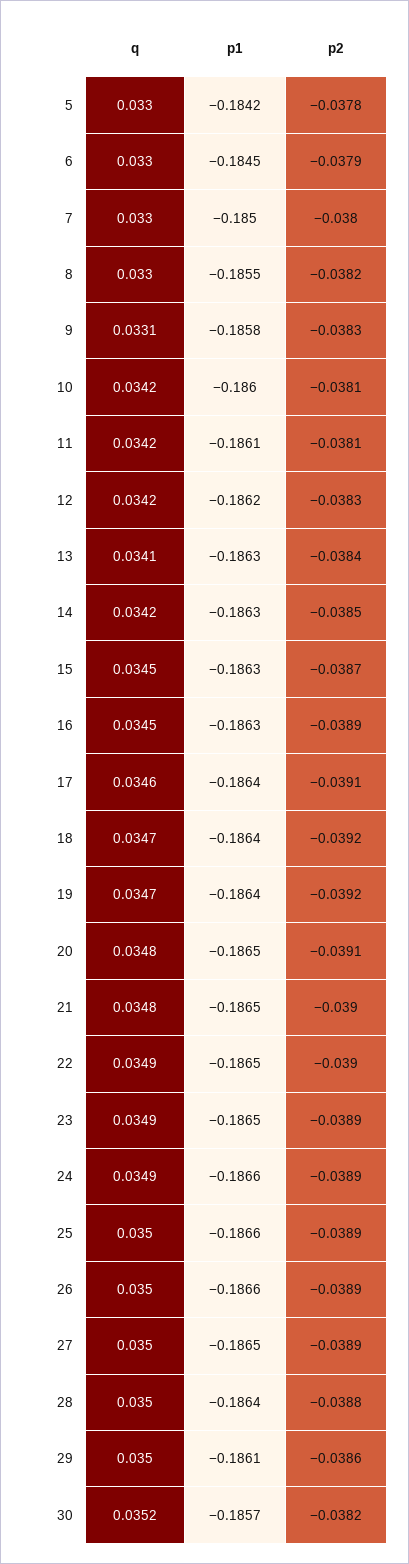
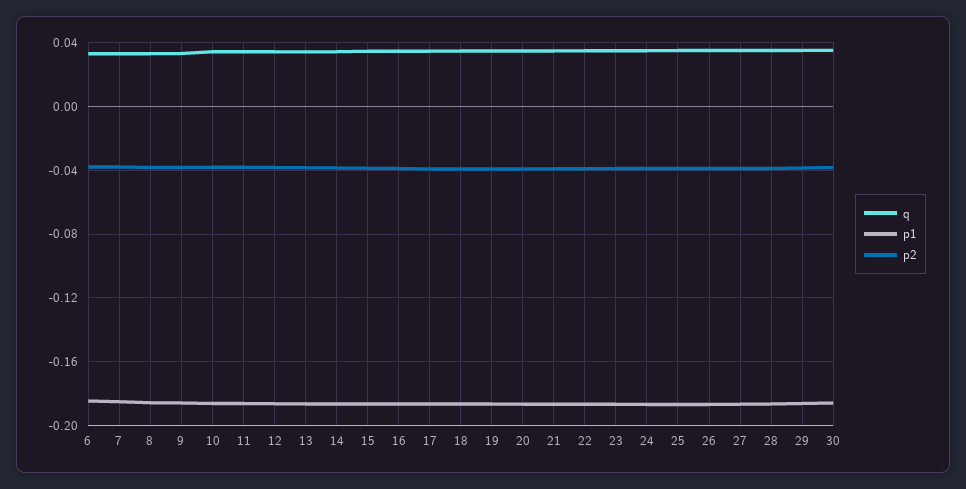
q, 5: 0.033 -> none
p1, 5: -0.1842 -> none
p2, 5: -0.0378 -> none

